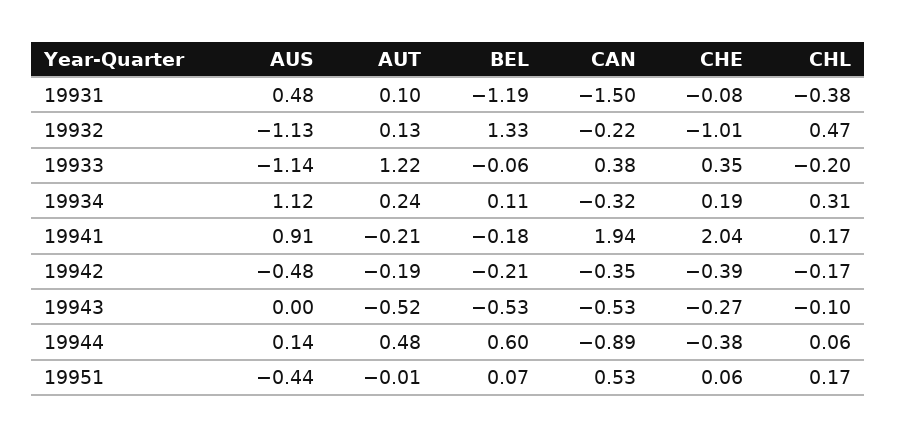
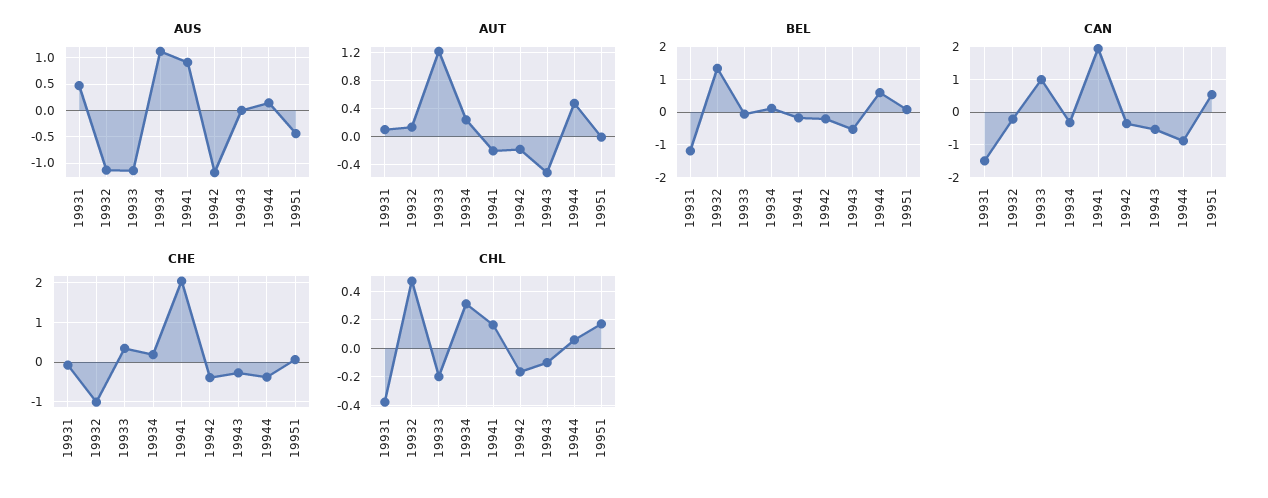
CAN, 19933: 0.38 -> 1
AUS, 19942: -0.48 -> -1.25

